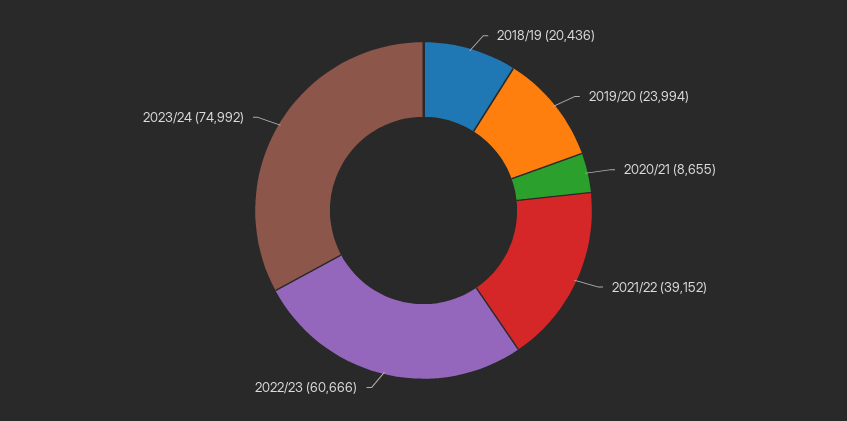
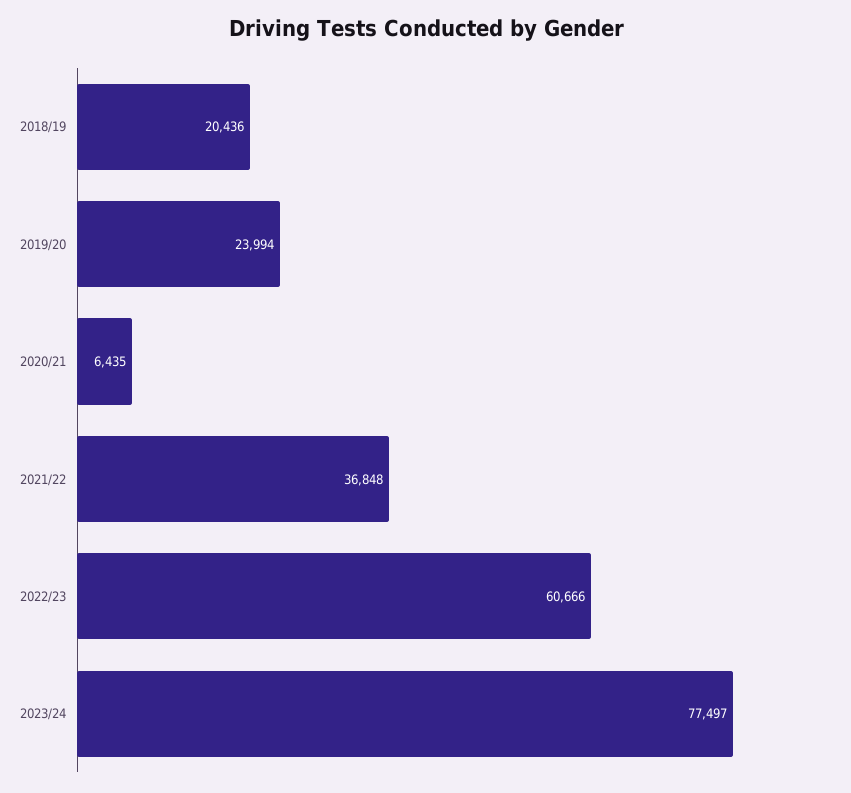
2020/21: 8655 -> 6435
2021/22: 39152 -> 36848
2023/24: 74992 -> 77497

